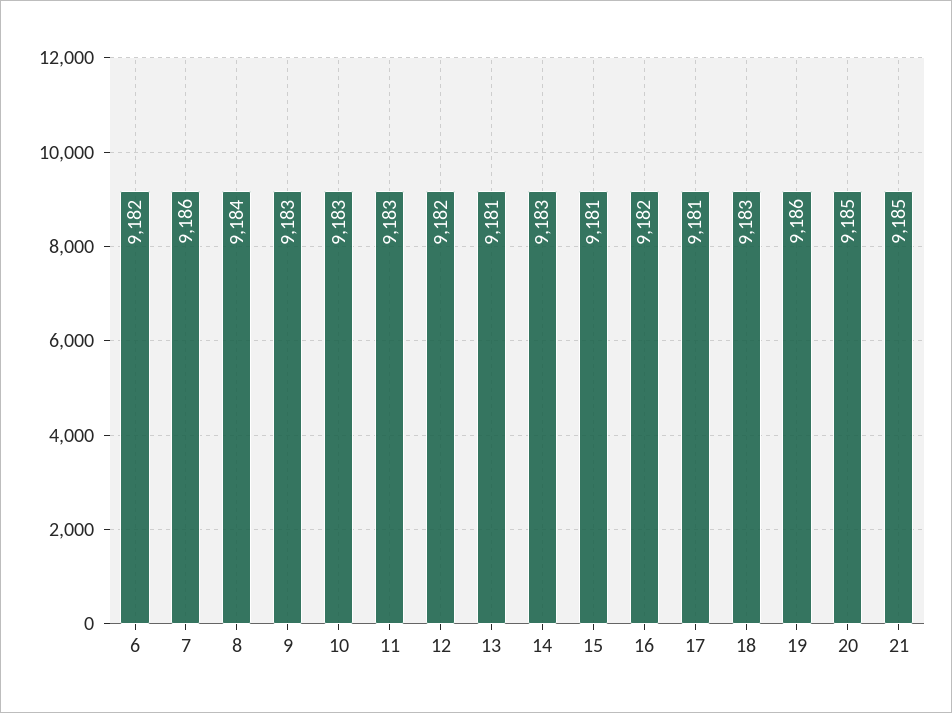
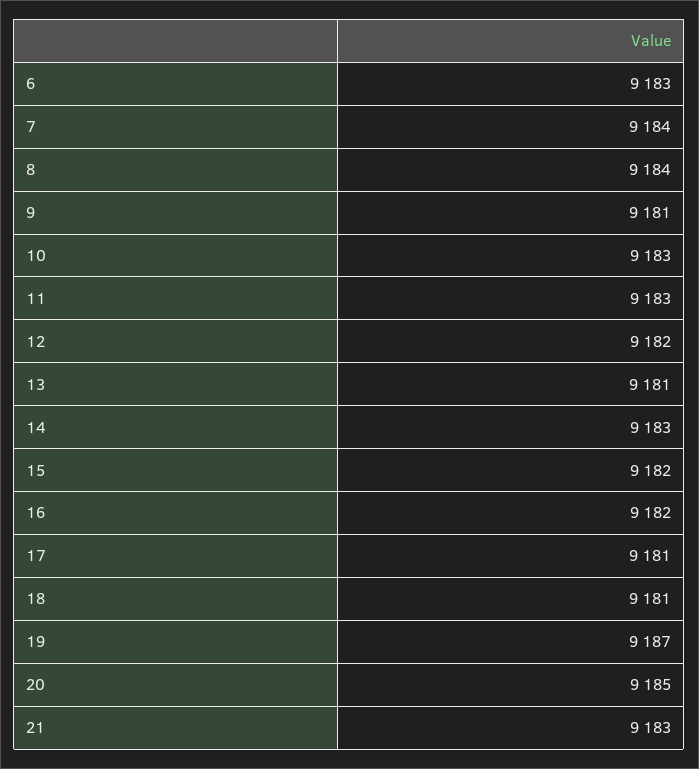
6: 9182 -> 9183
7: 9186 -> 9184
9: 9183 -> 9181
15: 9181 -> 9182
18: 9183 -> 9181
19: 9186 -> 9187
21: 9185 -> 9183

